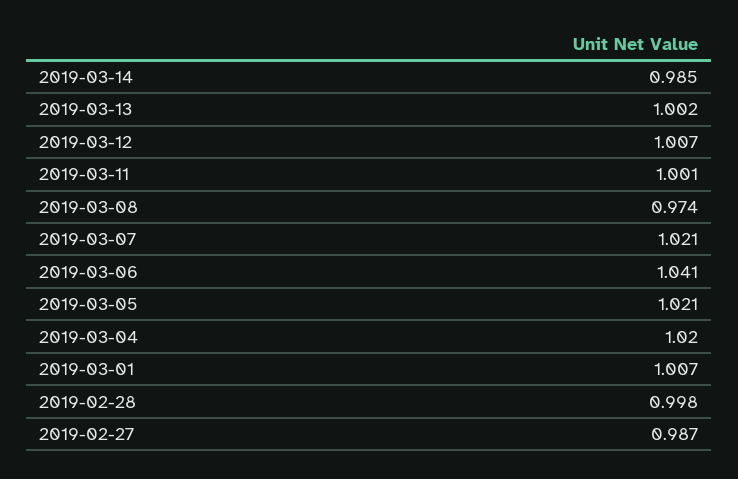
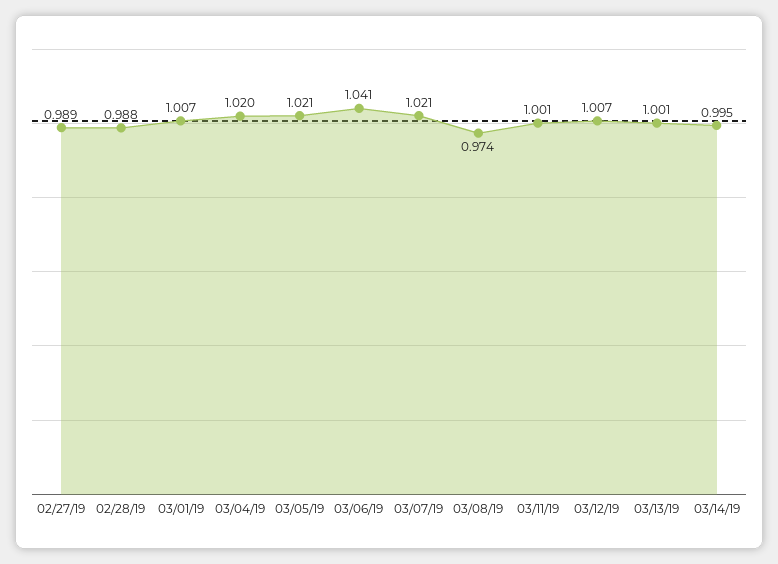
2019-03-14: 0.985 -> 0.995
2019-03-13: 1.002 -> 1.001
2019-02-28: 0.998 -> 0.988
2019-02-27: 0.987 -> 0.989

